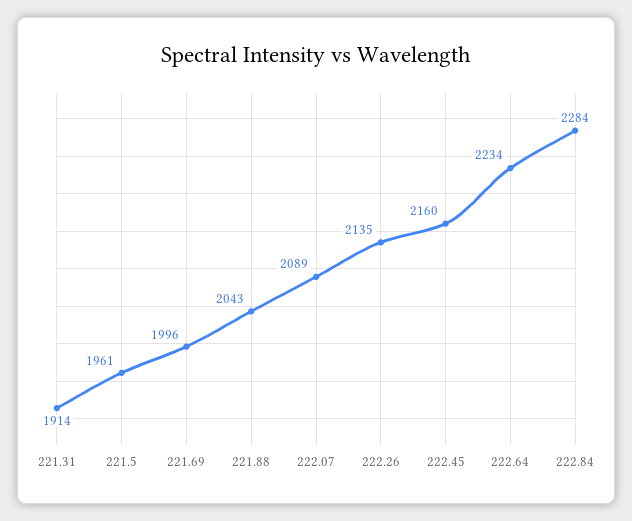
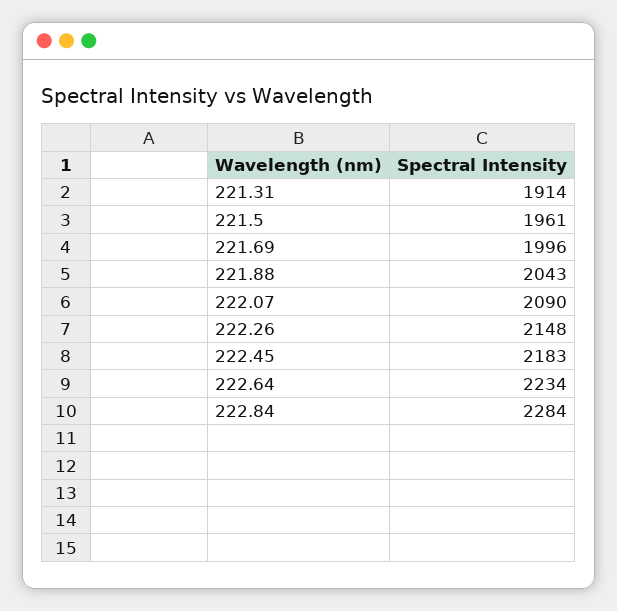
222.07: 2089 -> 2090
222.26: 2135 -> 2148
222.45: 2160 -> 2183

